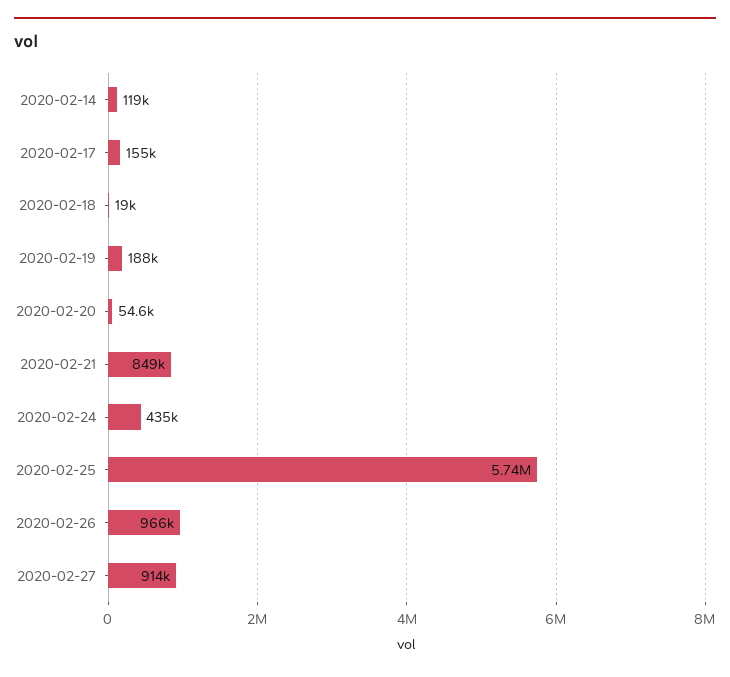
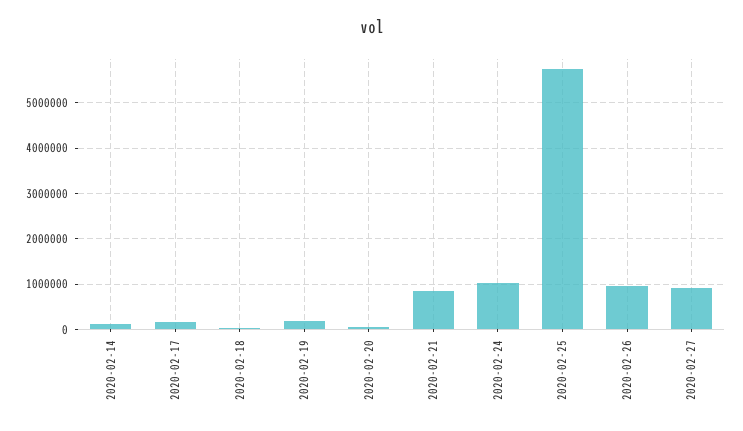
2020-02-24: 435000 -> 1000000

